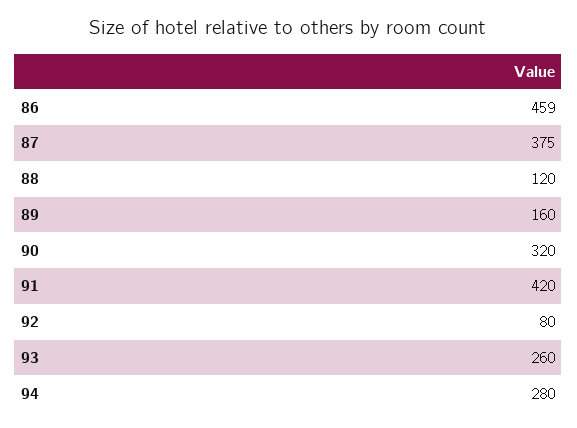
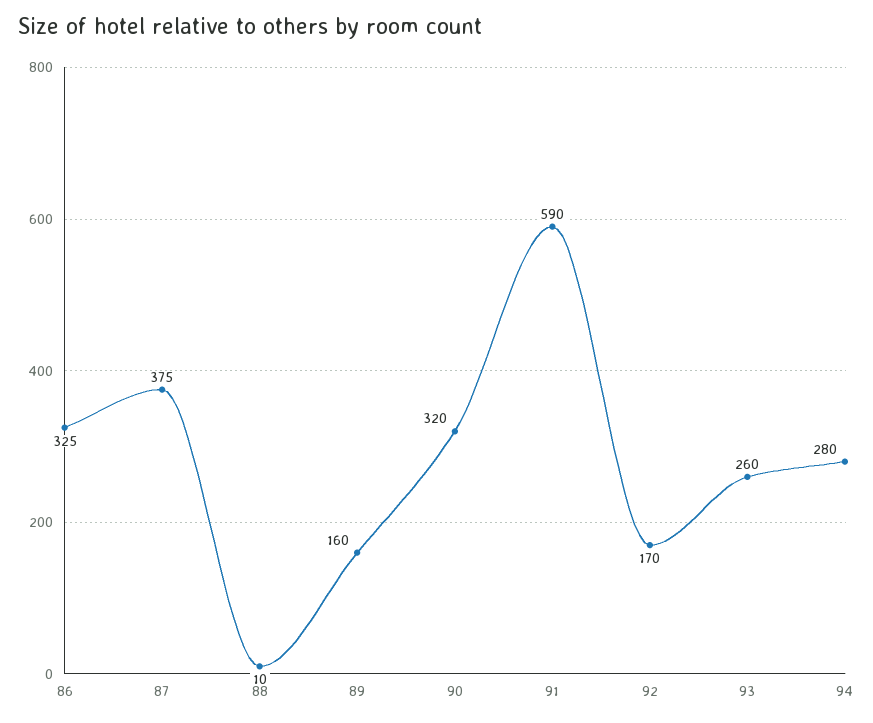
86: 459 -> 325
88: 120 -> 10
91: 420 -> 590
92: 80 -> 170

